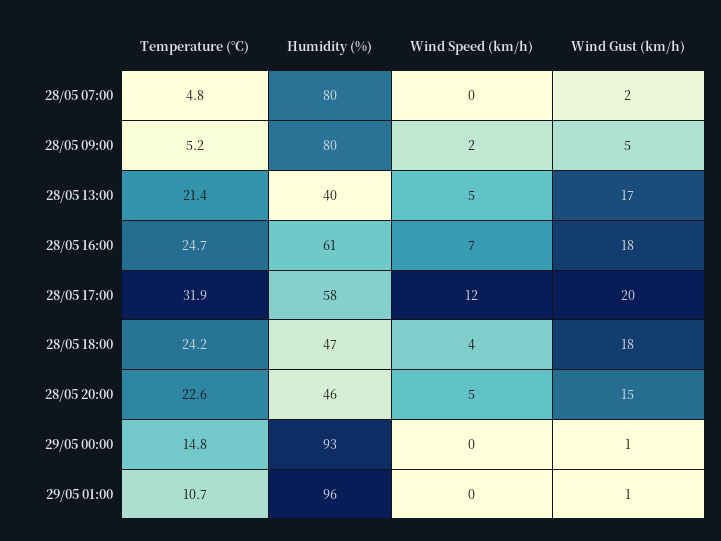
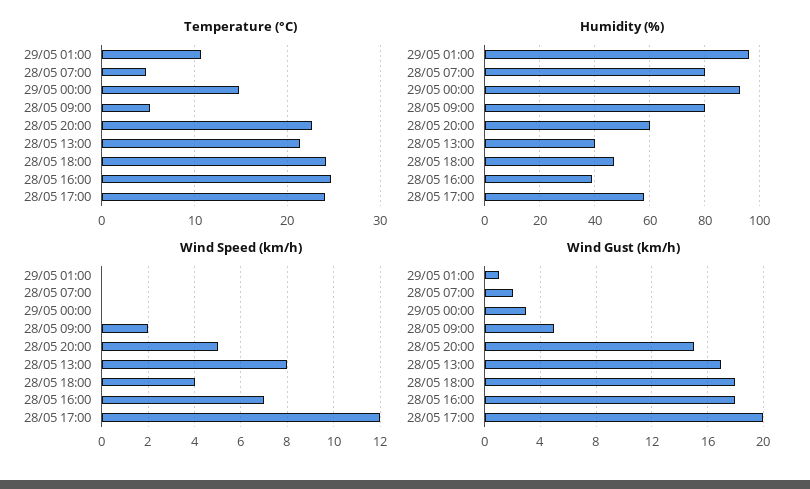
Wind Speed (km/h), 28/05 13:00: 5 -> 8
Humidity (%), 28/05 16:00: 61 -> 40
Temperature (°C), 28/05 17:00: 31.9 -> 24
Humidity (%), 28/05 20:00: 46 -> 60
Wind Gust (km/h), 29/05 00:00: 1 -> 3

